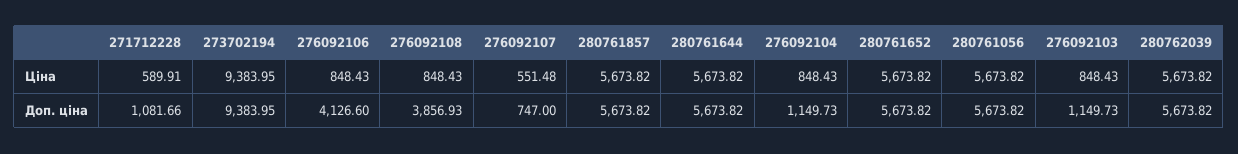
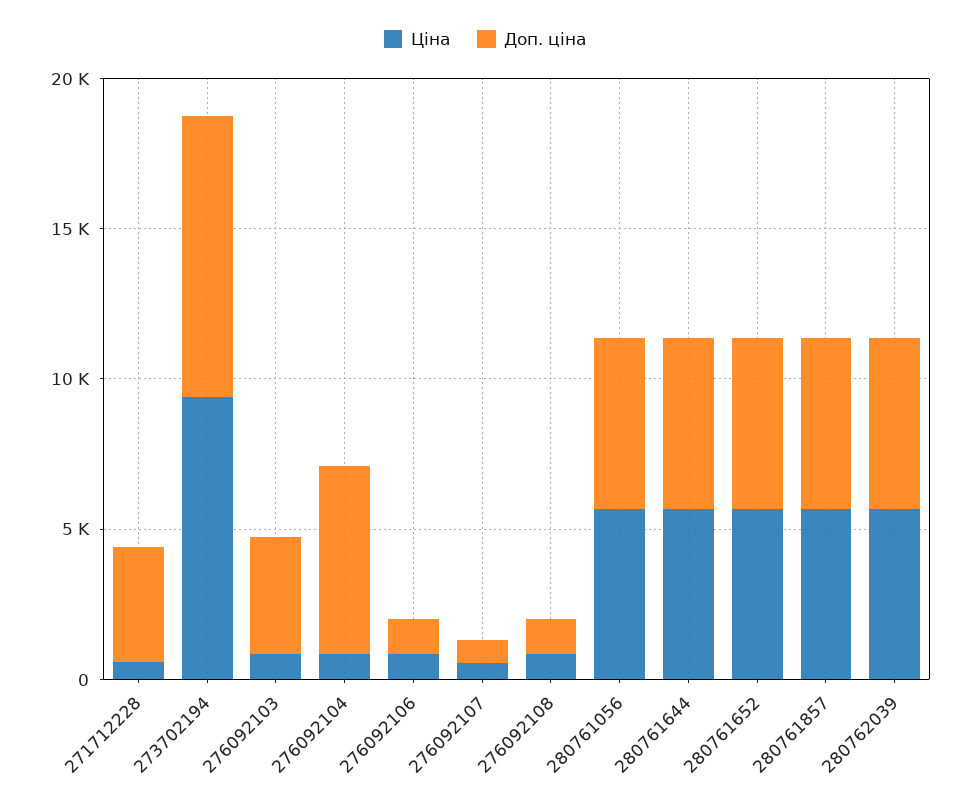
Доп. ціна, 271712228: 1081.66 -> 4000
Доп. ціна, 276092106: 4126.6 -> 1000
Доп. ціна, 276092108: 3856.93 -> 1000
Доп. ціна, 276092104: 1149.73 -> 6000
Доп. ціна, 276092103: 1149.73 -> 4000

